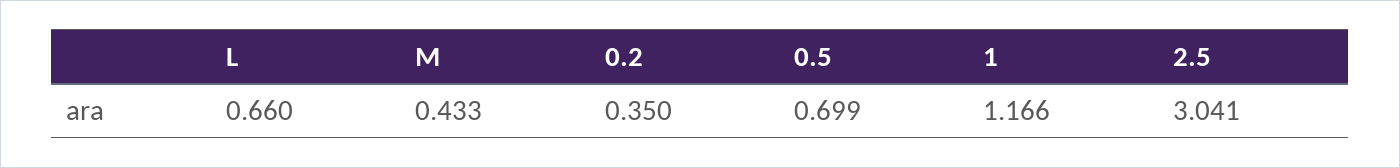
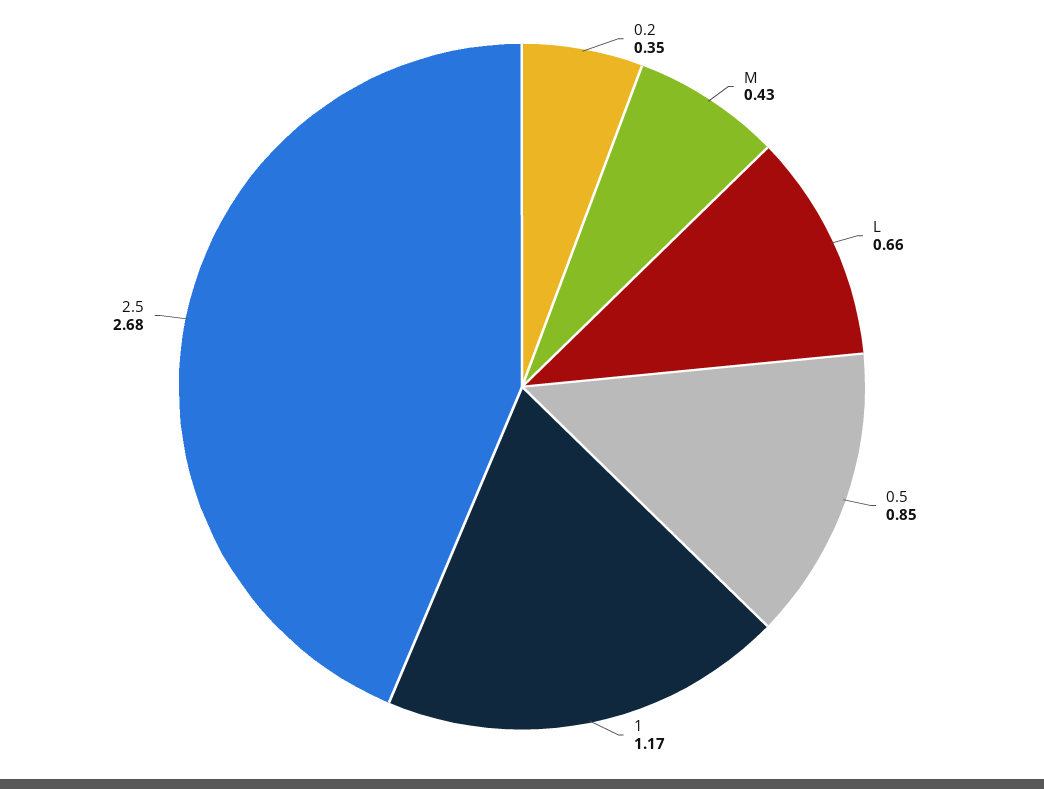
0.5: 0.699 -> 0.85
2.5: 3.041 -> 2.68

